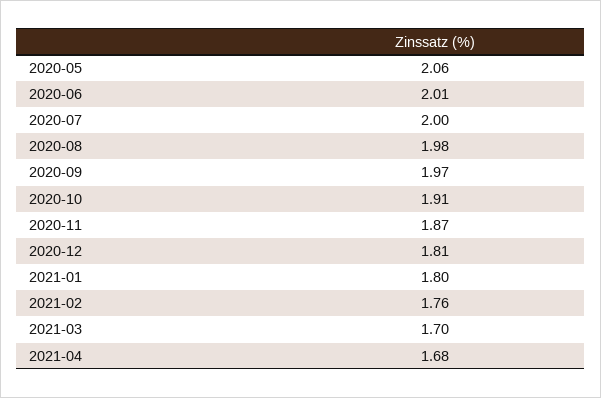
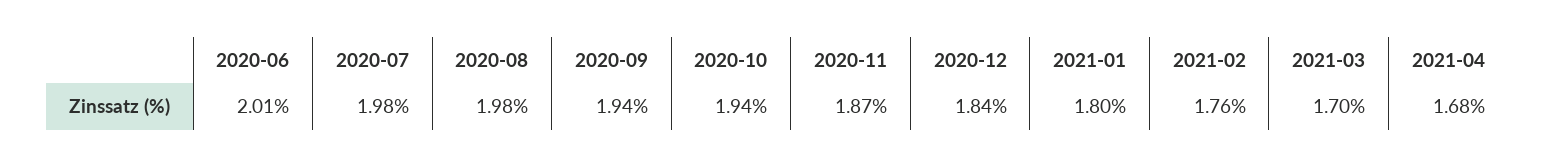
2020-05: 2.06 -> none
2020-07: 2 -> 1.98
2020-09: 1.97 -> 1.94
2020-10: 1.91 -> 1.94
2020-12: 1.81 -> 1.84

